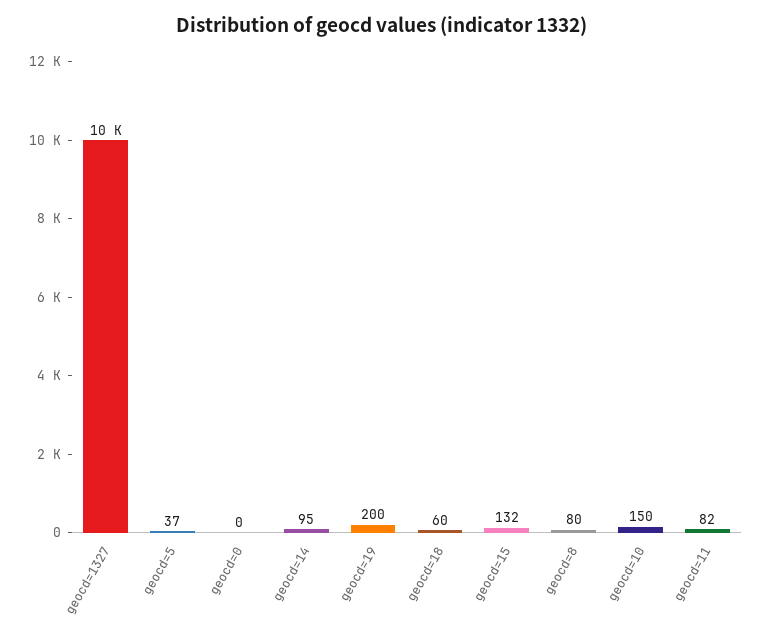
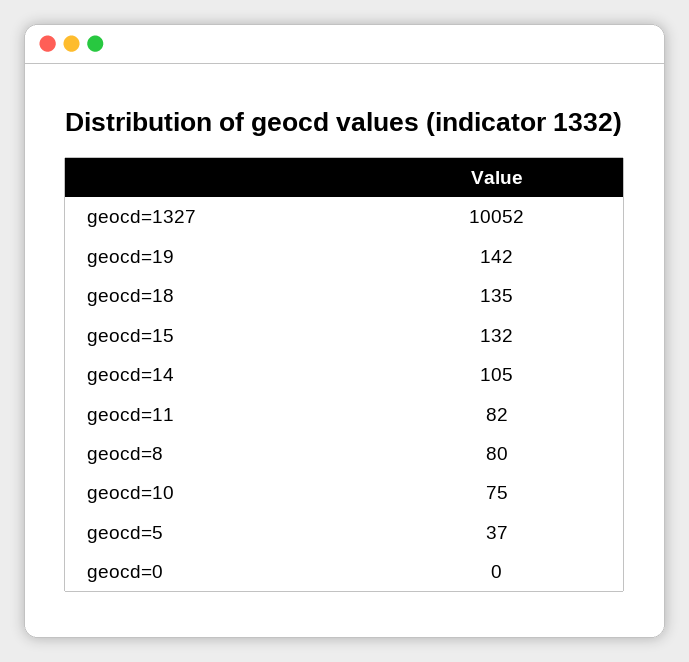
geocd=14: 95 -> 105
geocd=19: 200 -> 142
geocd=18: 60 -> 135
geocd=10: 150 -> 75

